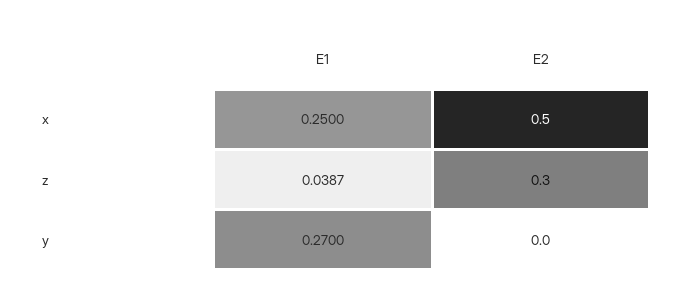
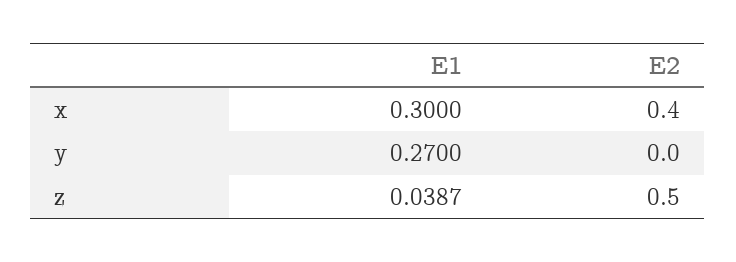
E1, x: 0.25 -> 0.3
E2, x: 0.5 -> 0.4
E2, z: 0.3 -> 0.5

